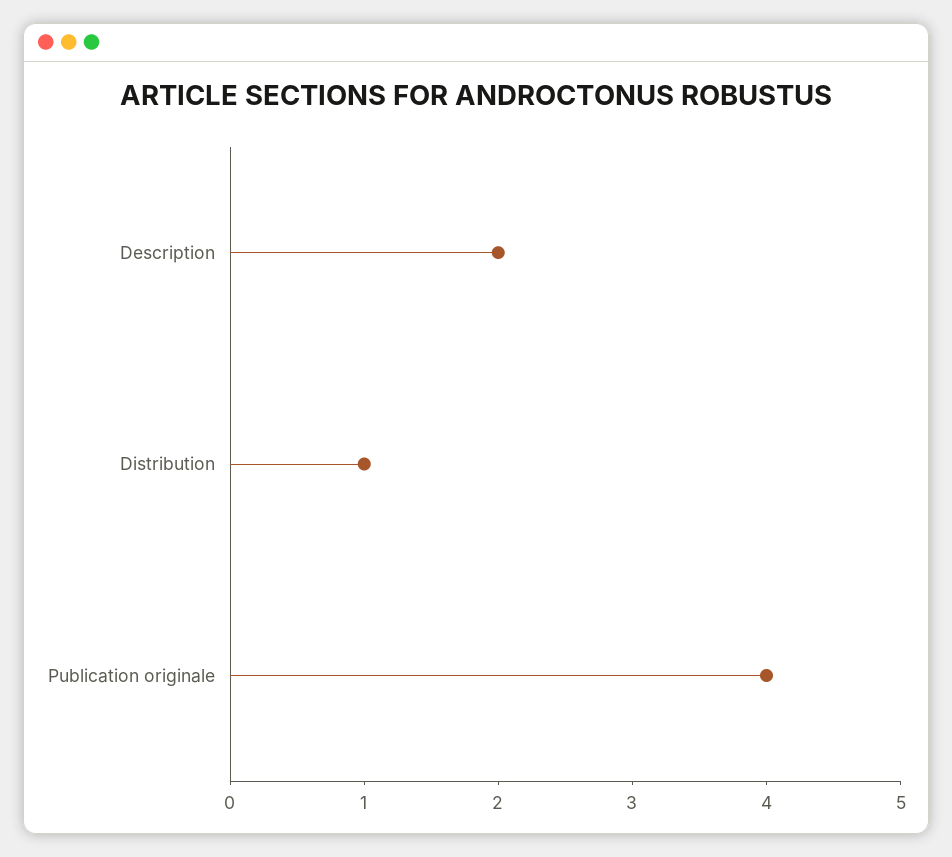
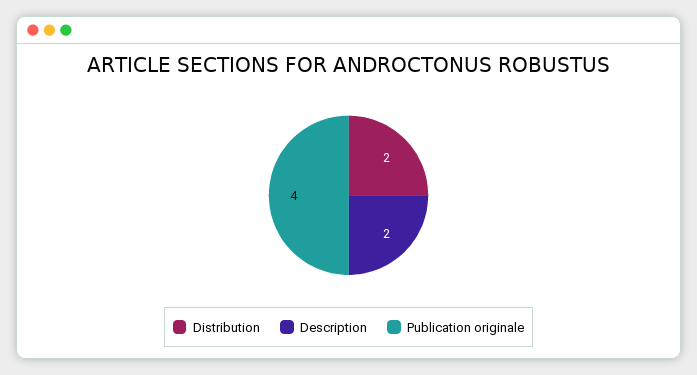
Distribution: 1 -> 2

